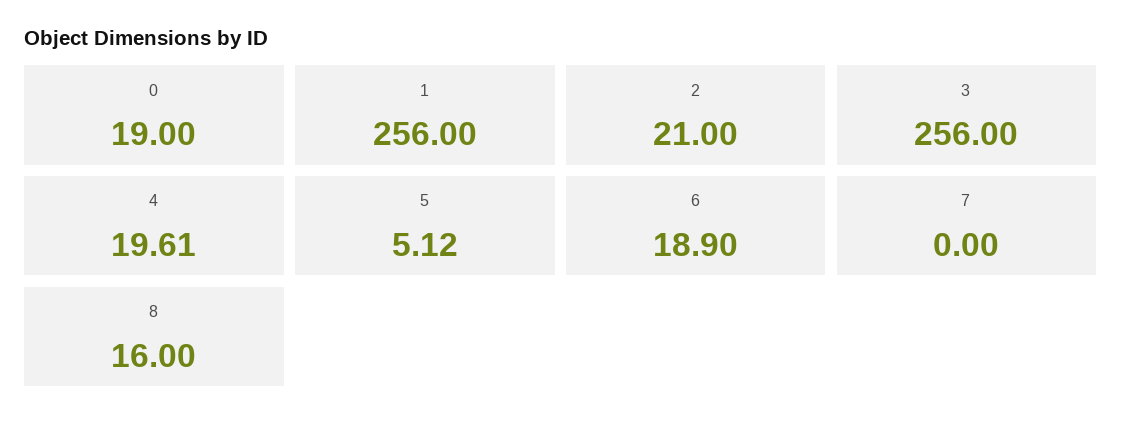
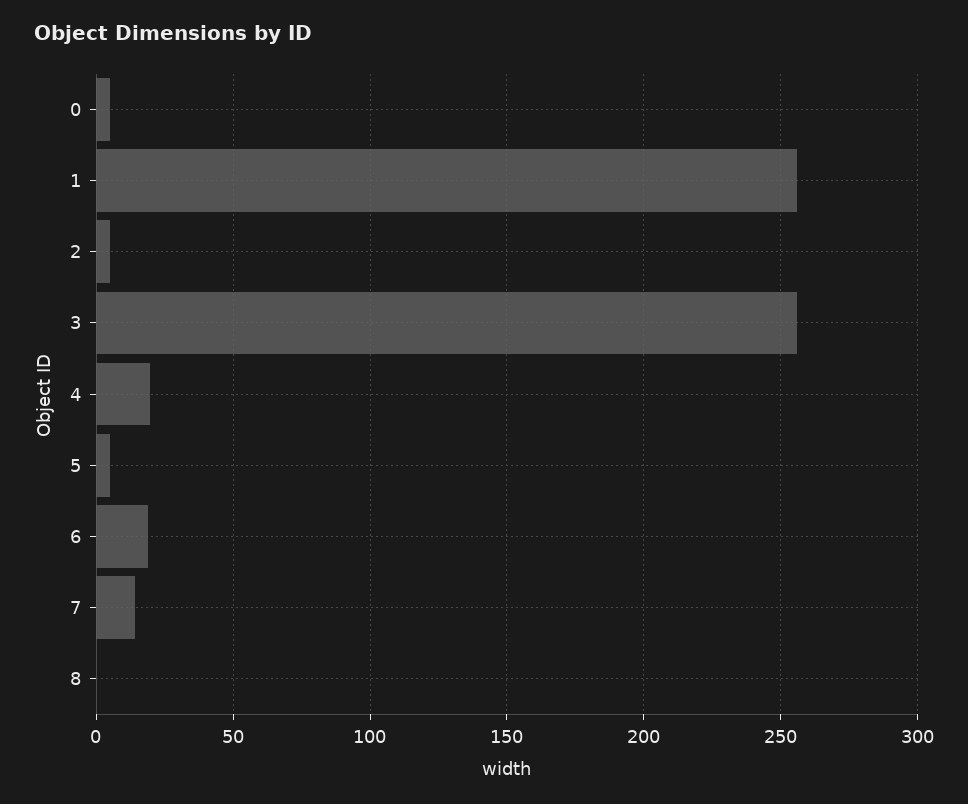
0: 19 -> 5
2: 21 -> 5
7: 0 -> 15
8: 16 -> 0

